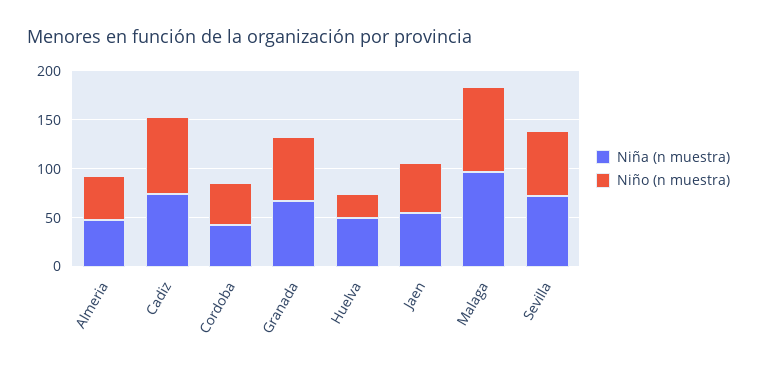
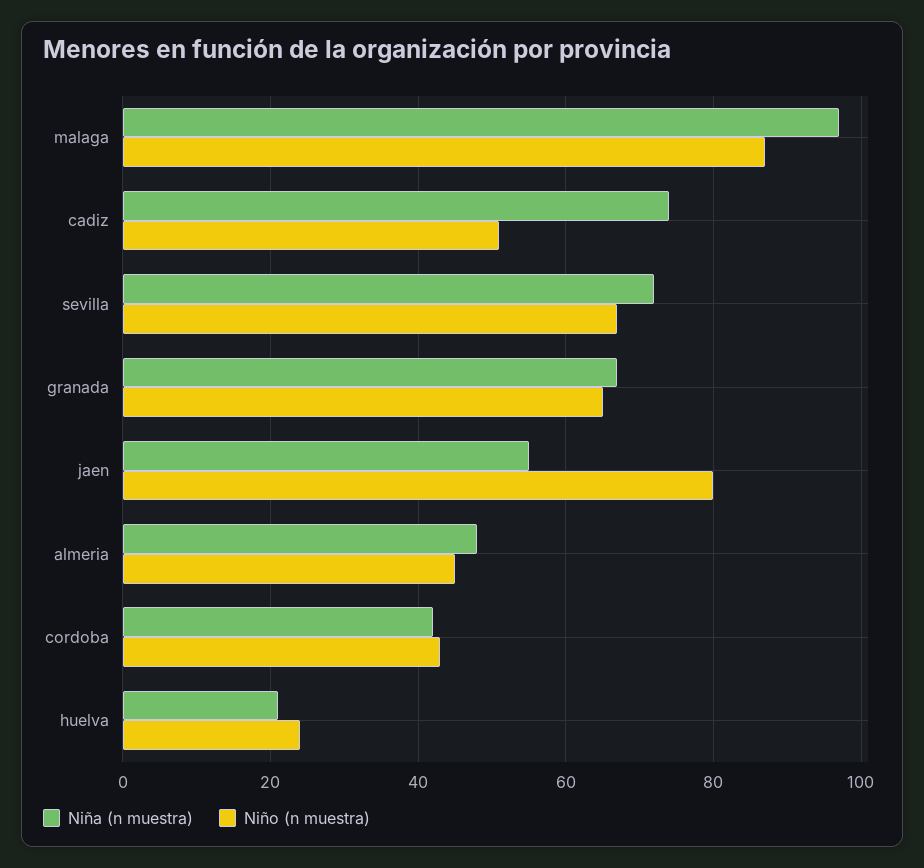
Niño (n muestra), Cadiz: 80 -> 50
Niña (n muestra), Huelva: 50 -> 20
Niño (n muestra), Jaen: 50 -> 80

